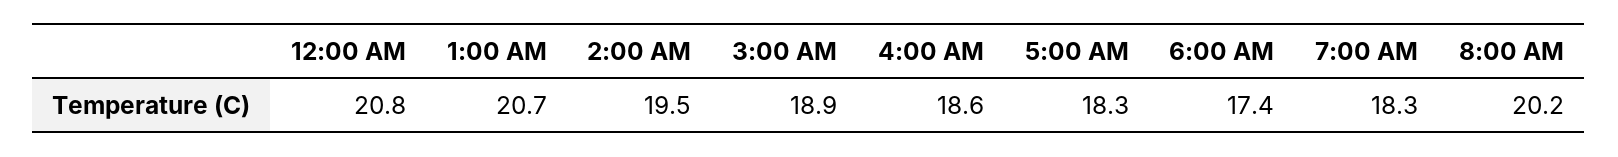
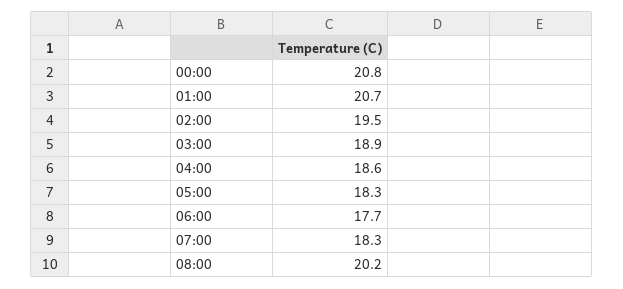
6:00 AM: 17.4 -> 17.7

